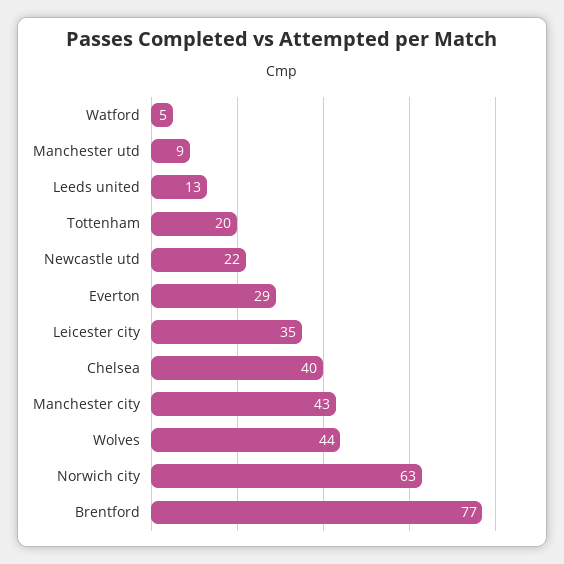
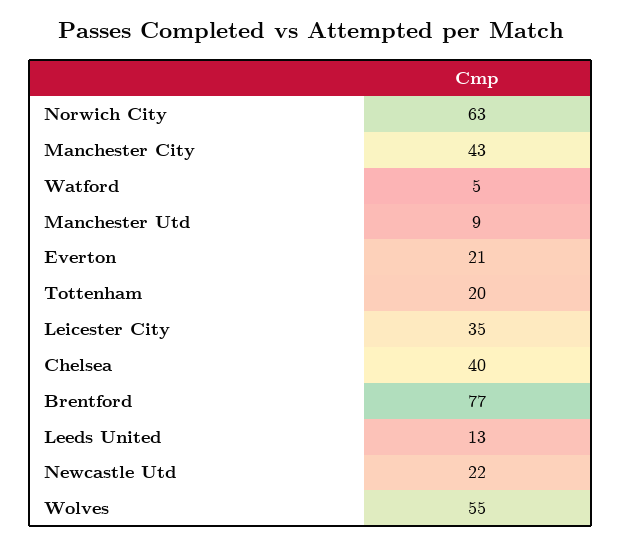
Everton: 29 -> 21
Wolves: 44 -> 55

